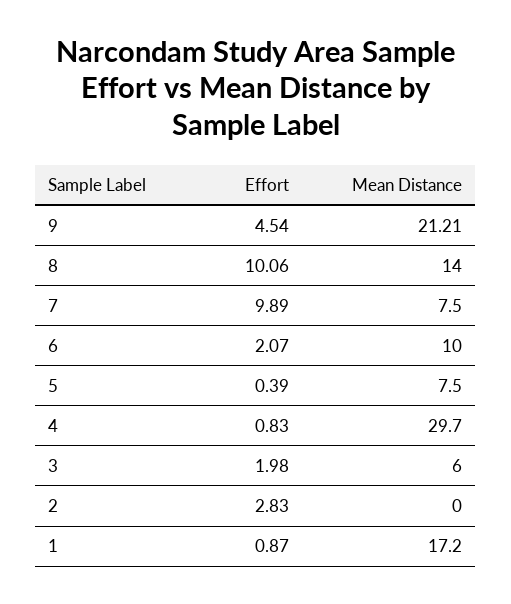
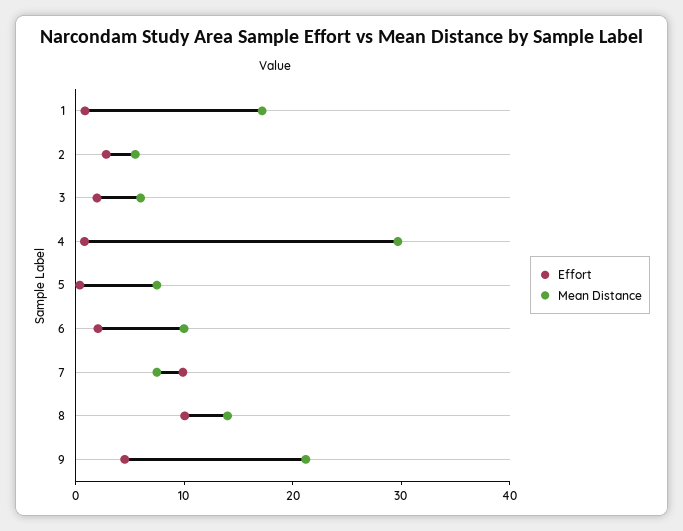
Mean Distance, 2: 0 -> 6

